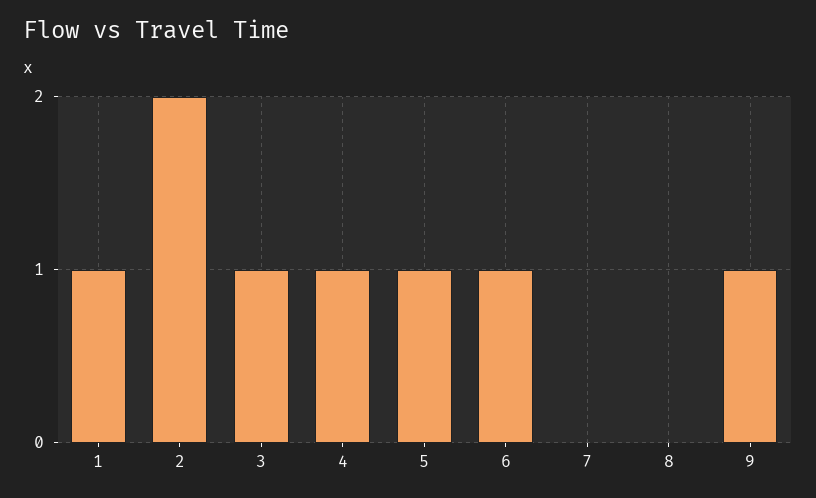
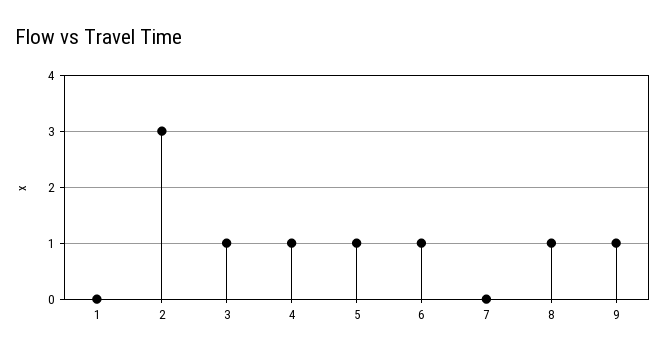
1: 1 -> 0
2: 2 -> 3
8: 0 -> 1

